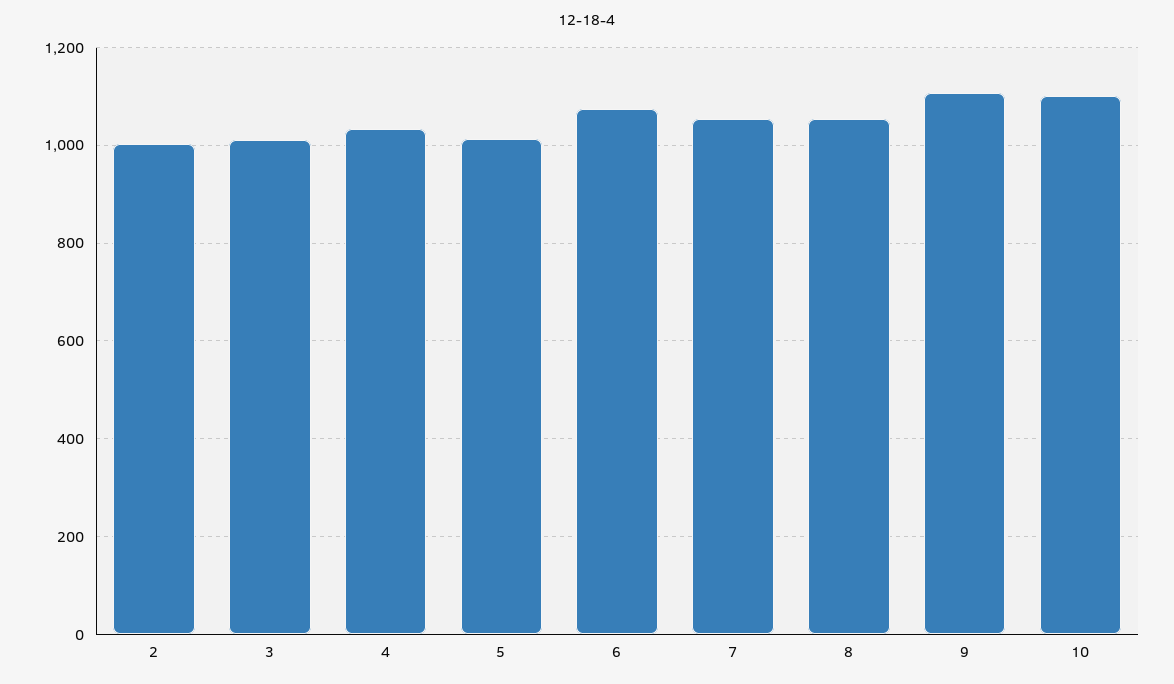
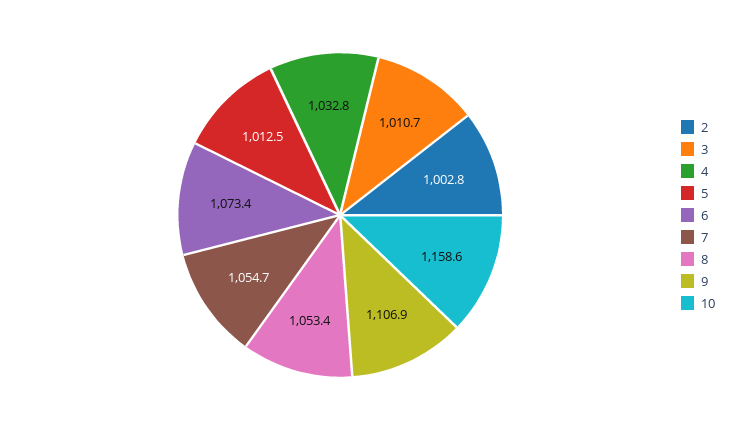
10: 1100 -> 1158.6

